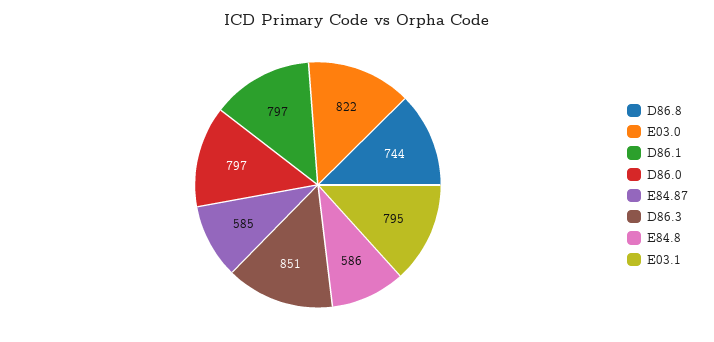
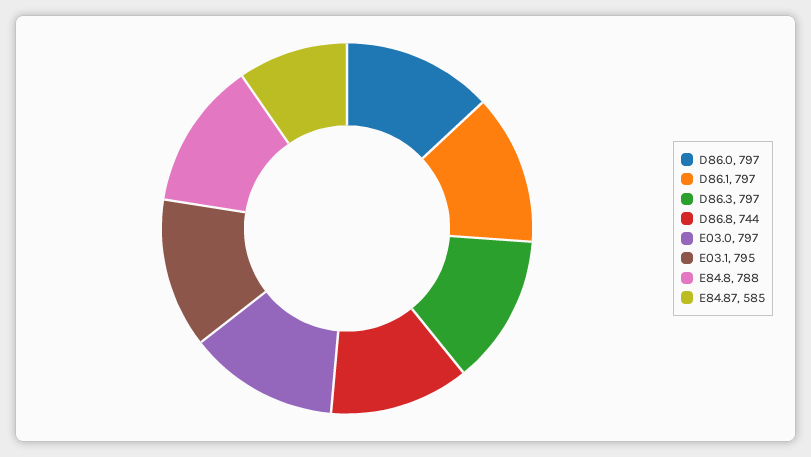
E03.0: 822 -> 797
D86.3: 851 -> 797
E84.8: 586 -> 788

